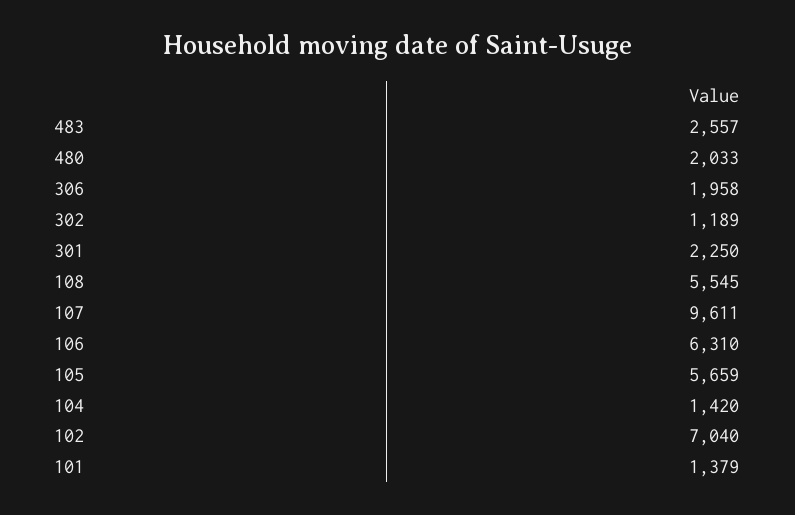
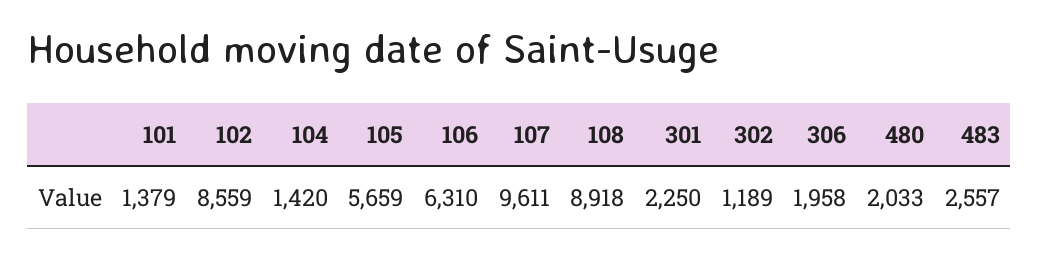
108: 5545 -> 8918
102: 7040 -> 8559

